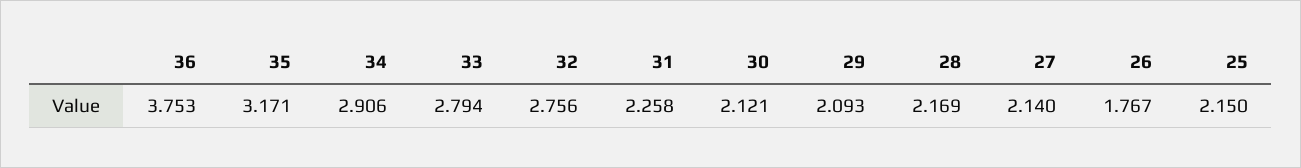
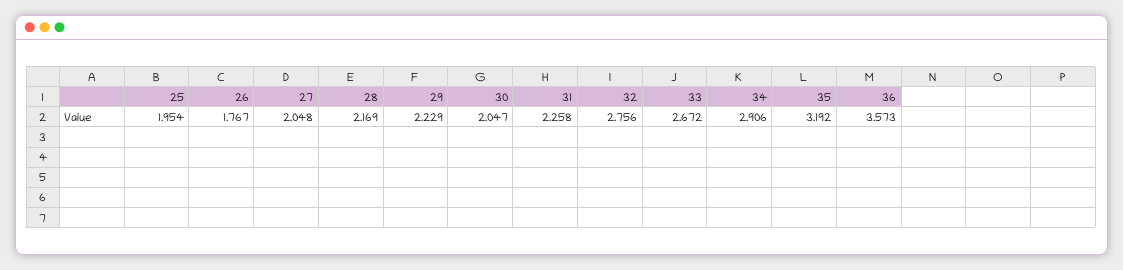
36: 3.753 -> 3.573
35: 3.171 -> 3.192
33: 2.794 -> 2.672
30: 2.121 -> 2.047
29: 2.093 -> 2.229
27: 2.14 -> 2.048
25: 2.15 -> 1.954

